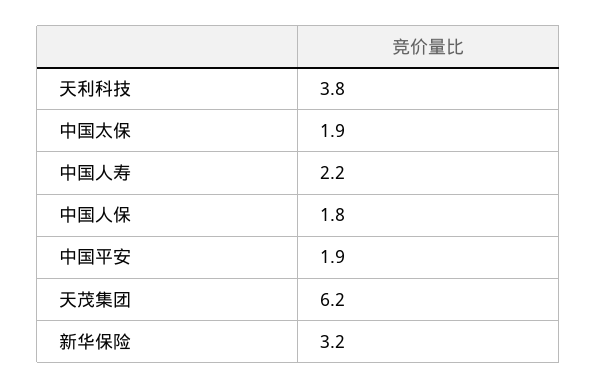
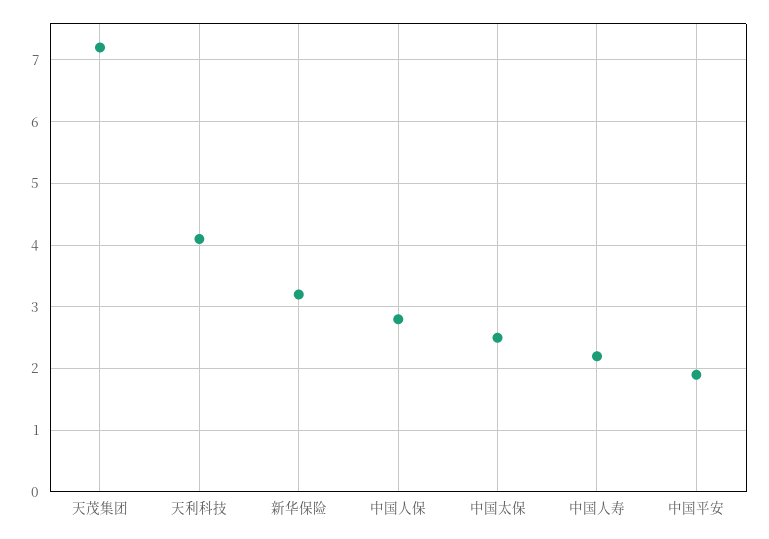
天利科技: 3.8 -> 4.1
中国太保: 1.9 -> 2.5
中国人保: 1.8 -> 2.8
天茂集团: 6.2 -> 7.2

